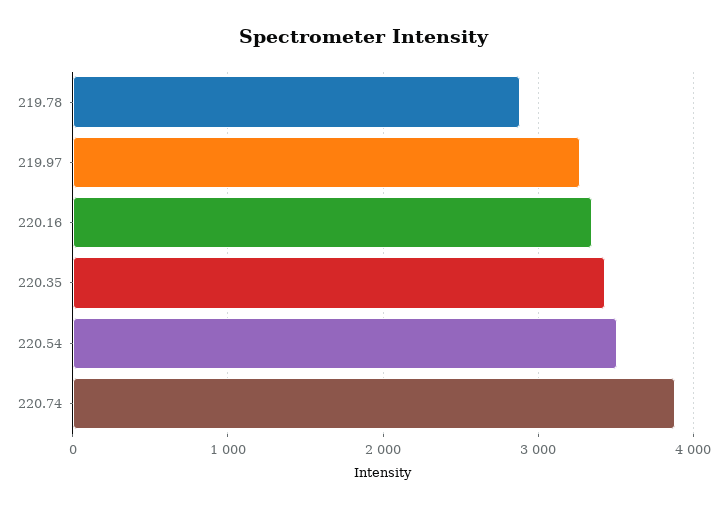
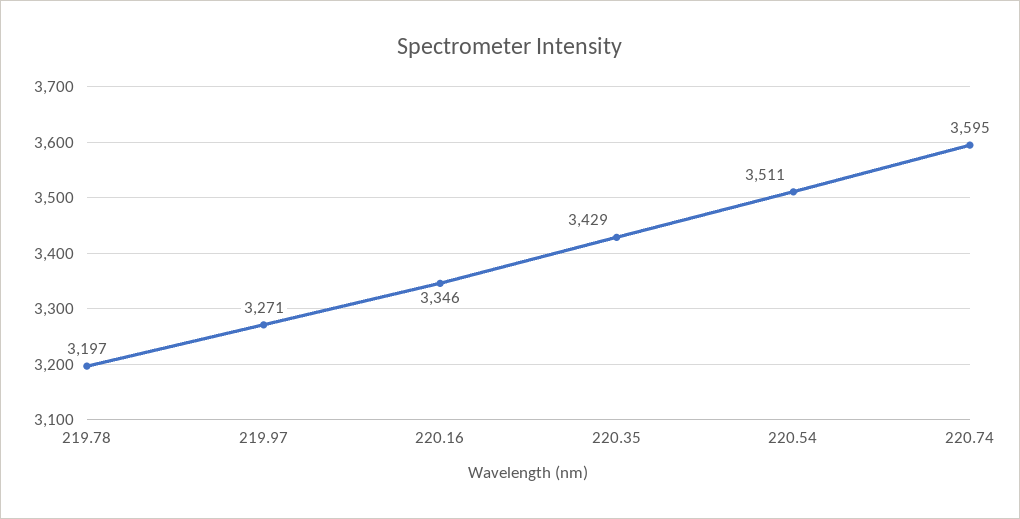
219.78: 2900 -> 3197
220.74: 3900 -> 3595

